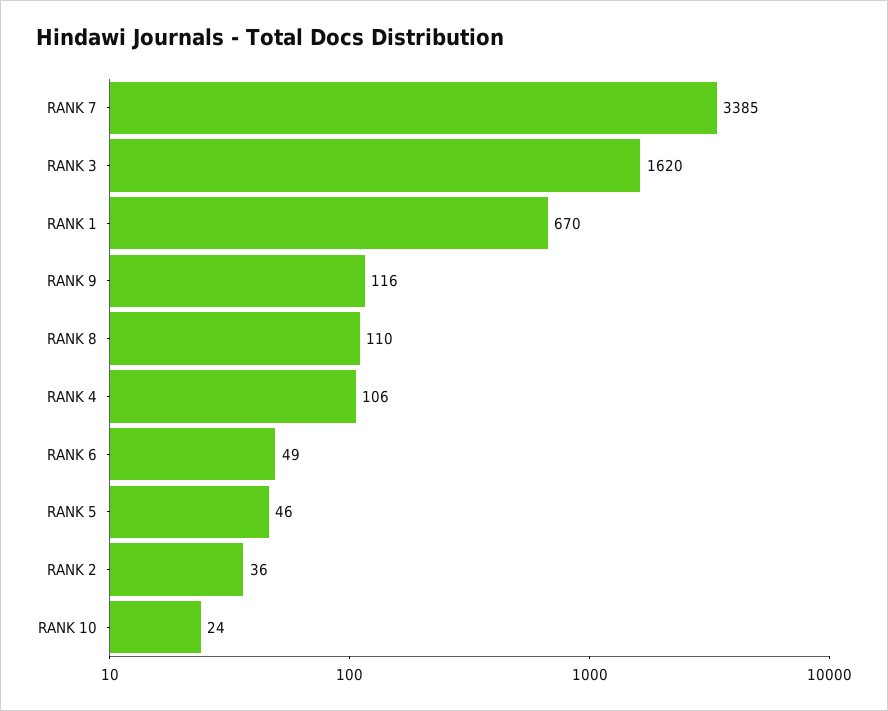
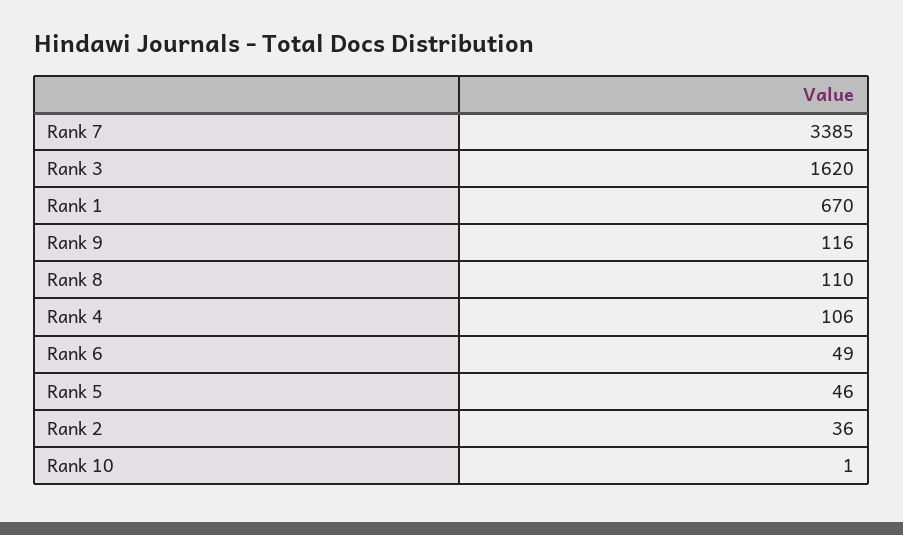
RANK 10: 24 -> 1

